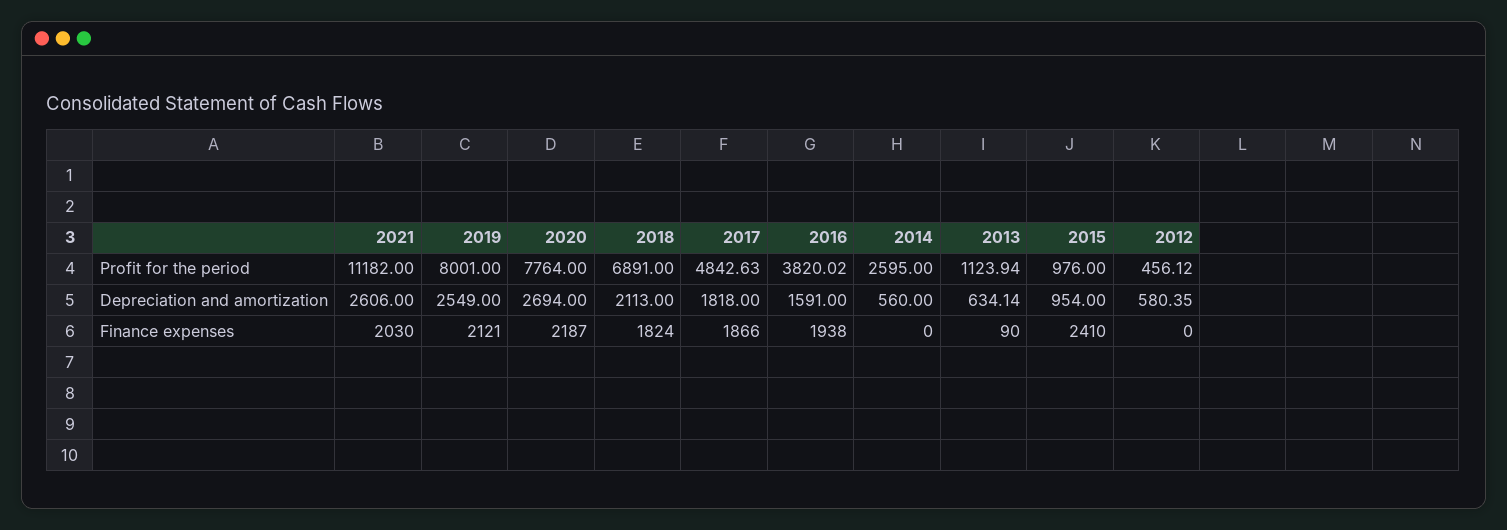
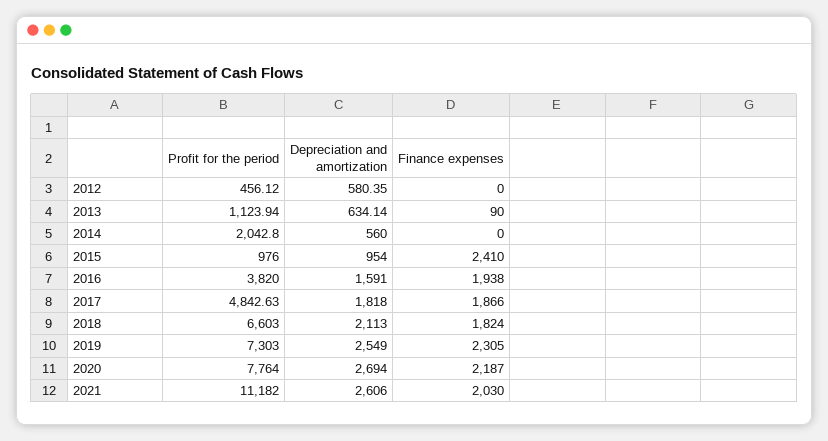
2019, Profit for the period: 8001 -> 7303
2018, Profit for the period: 6891 -> 6603
2016, Profit for the period: 3820.02 -> 3820
2014, Profit for the period: 2595 -> 2042.8
2019, Finance expenses: 2121 -> 2305

